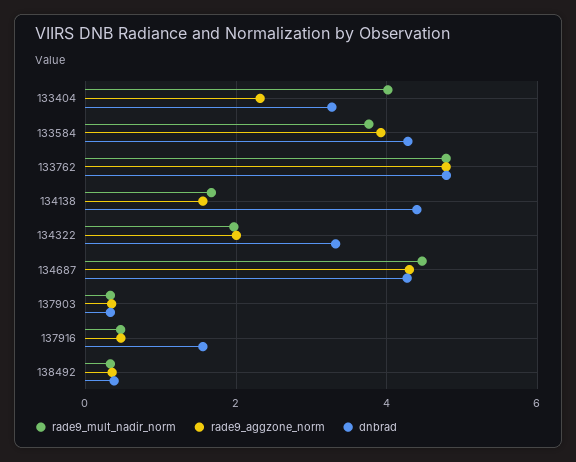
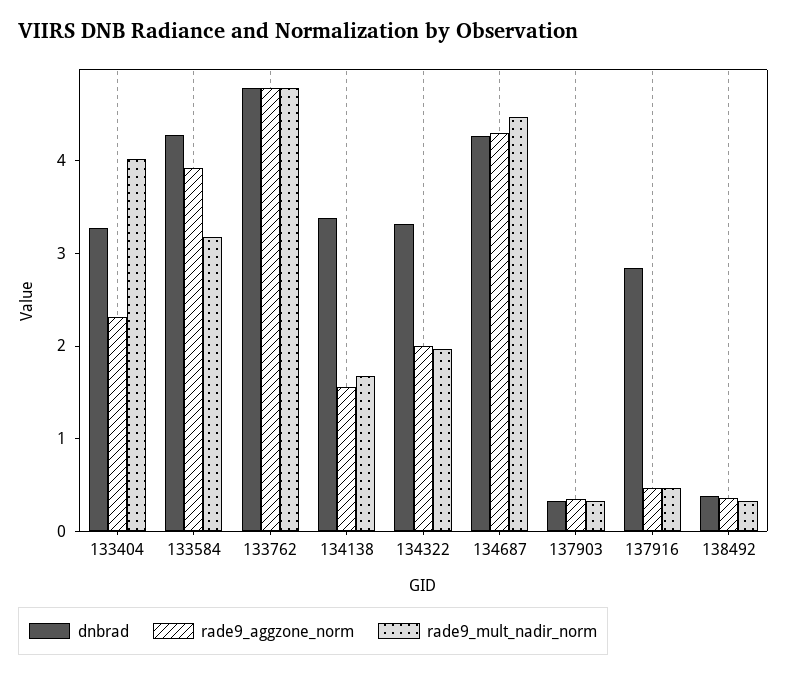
rade9_mult_nadir_norm, 133584: 3.8 -> 3.2
dnbrad, 134138: 4.4 -> 3.4
dnbrad, 137916: 1.6 -> 2.8

